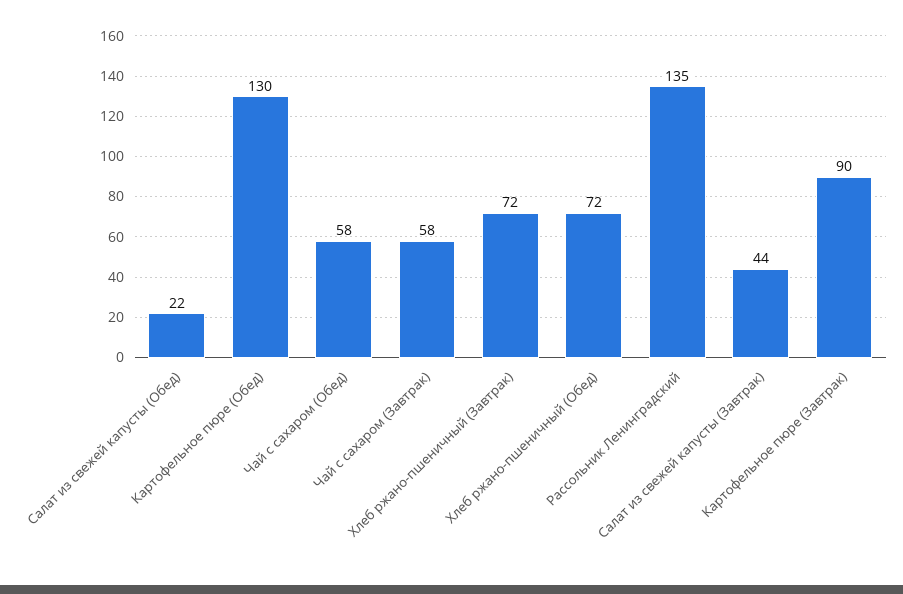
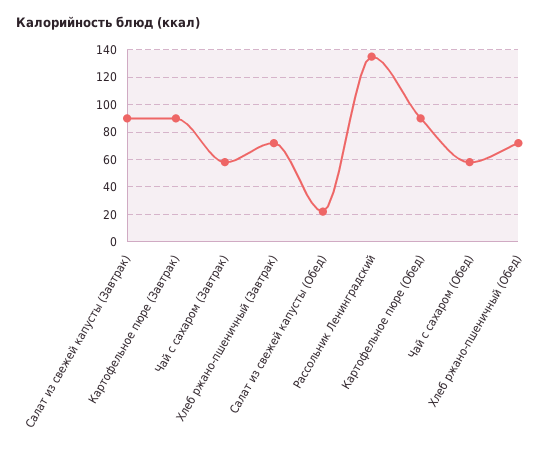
Картофельное пюре (Обед): 130 -> 90
Салат из свежей капусты (Завтрак): 44 -> 90

